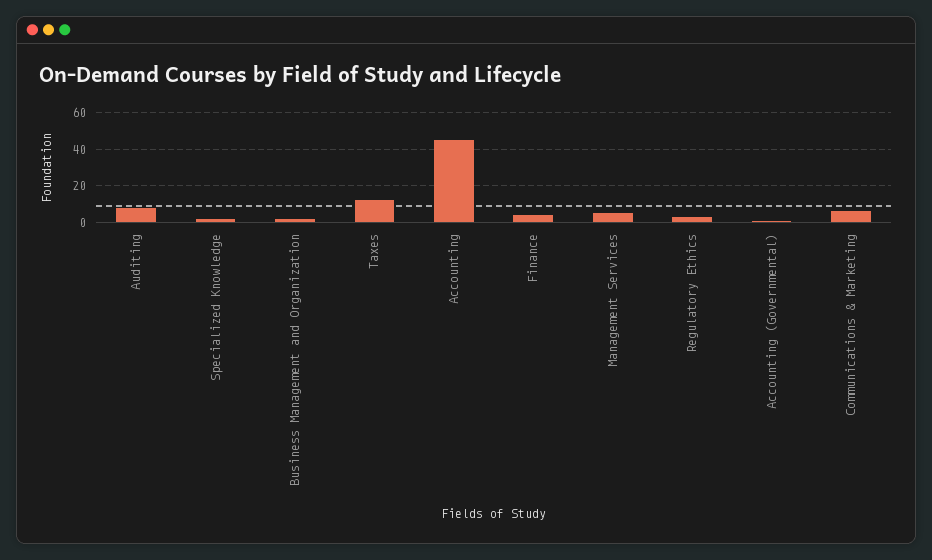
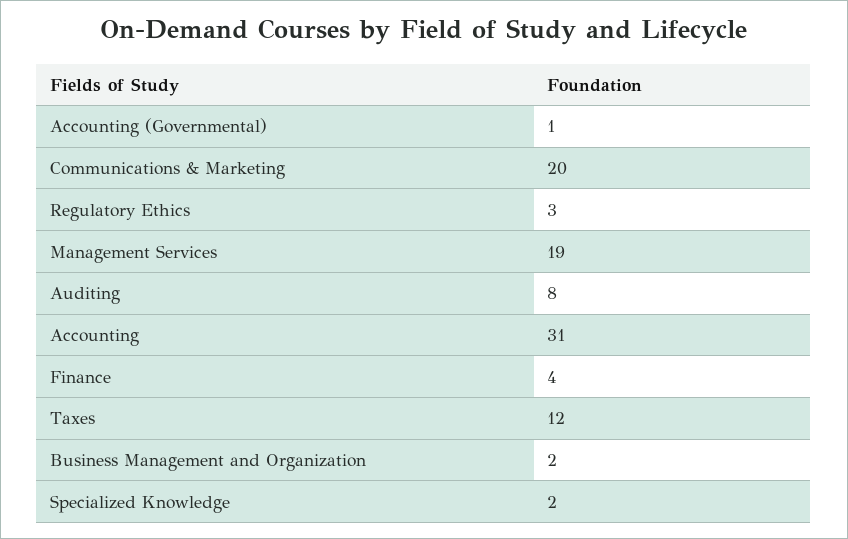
Accounting: 45 -> 31
Management Services: 5 -> 19
Communications & Marketing: 5 -> 20

